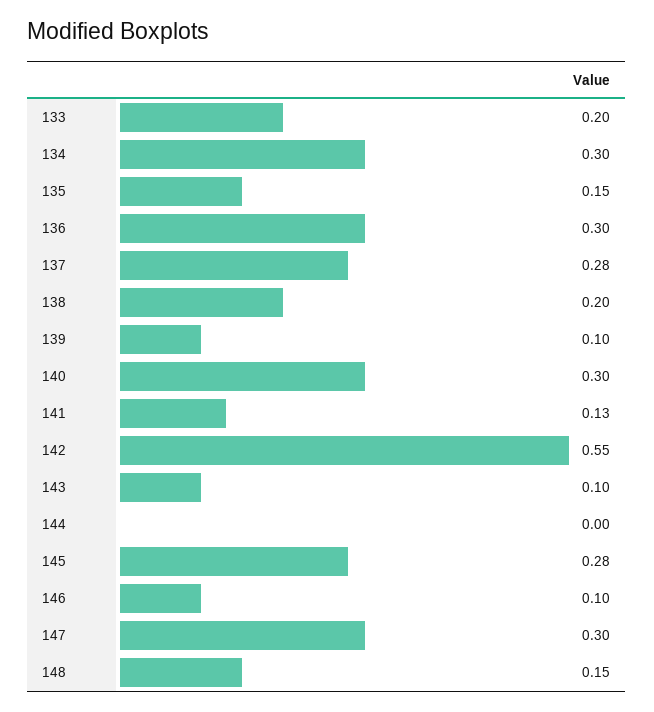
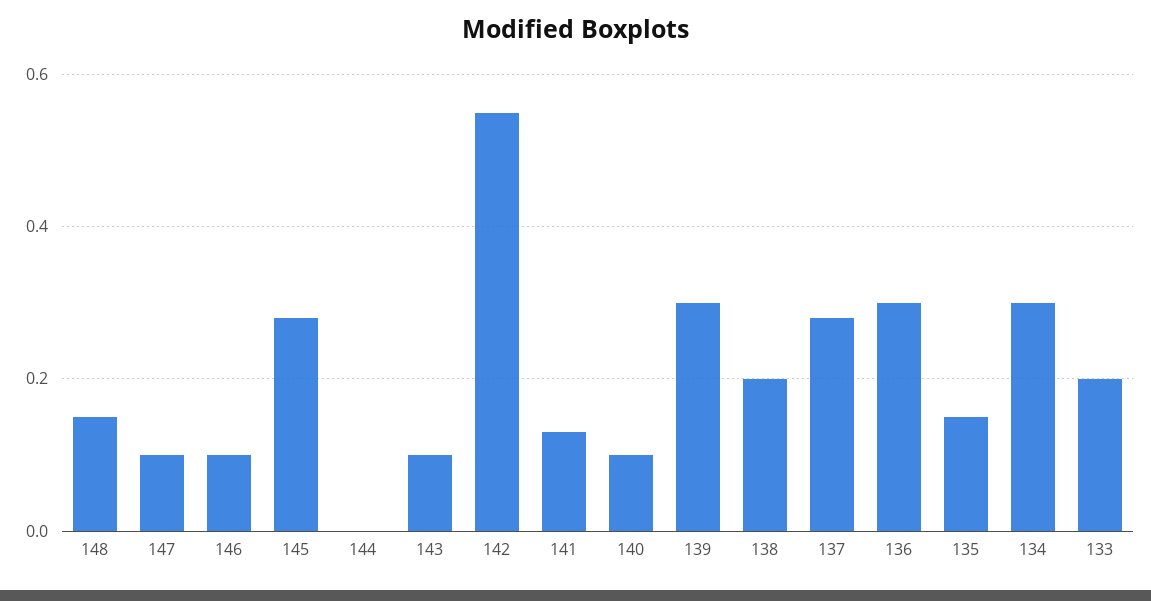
139: 0.1 -> 0.3
140: 0.3 -> 0.1
147: 0.3 -> 0.1

